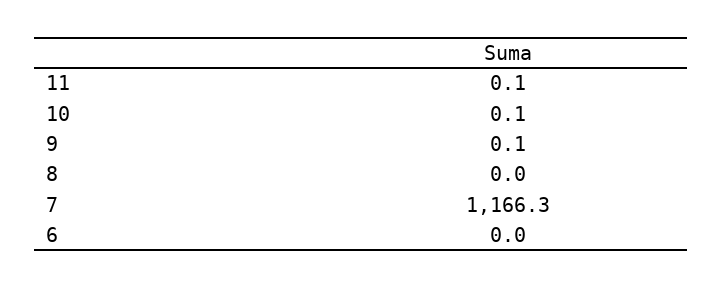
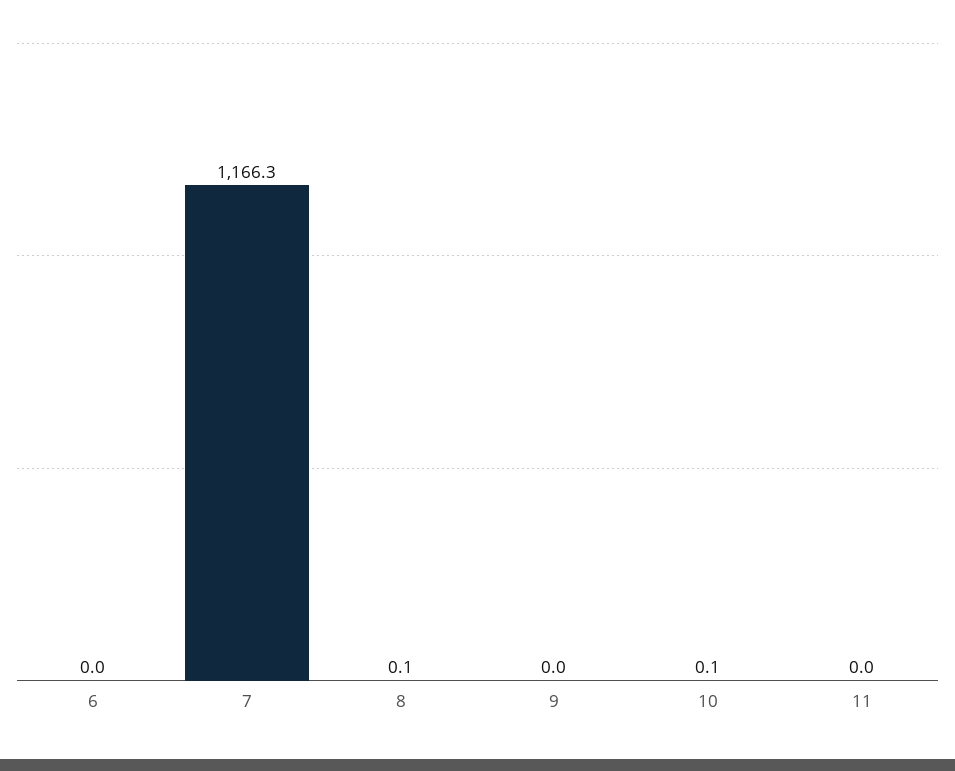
11: 0.1 -> 0
9: 0.1 -> 0
8: 0 -> 0.1

